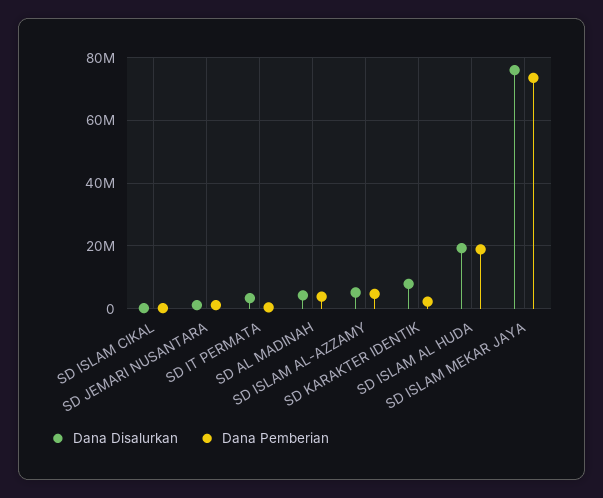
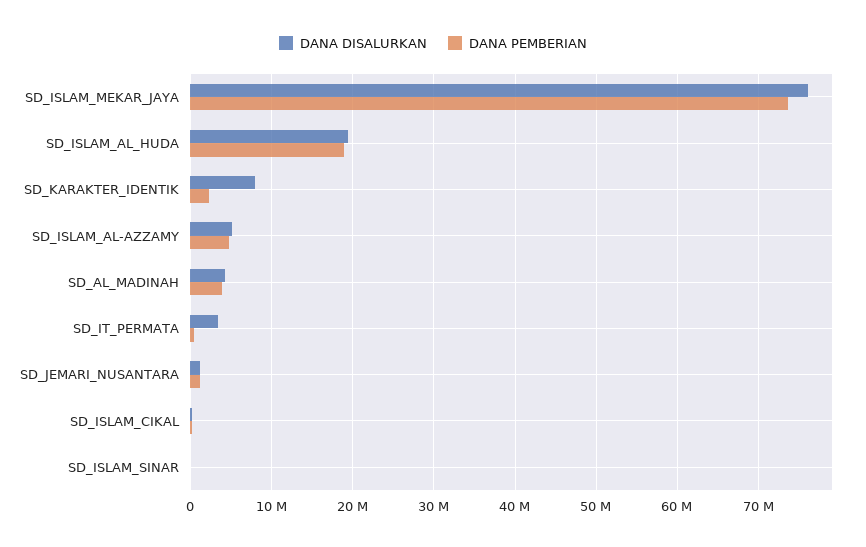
Dana Disalurkan, SD_ISLAM_SINAR: none -> 0
Dana Pemberian, SD_ISLAM_SINAR: none -> 0

